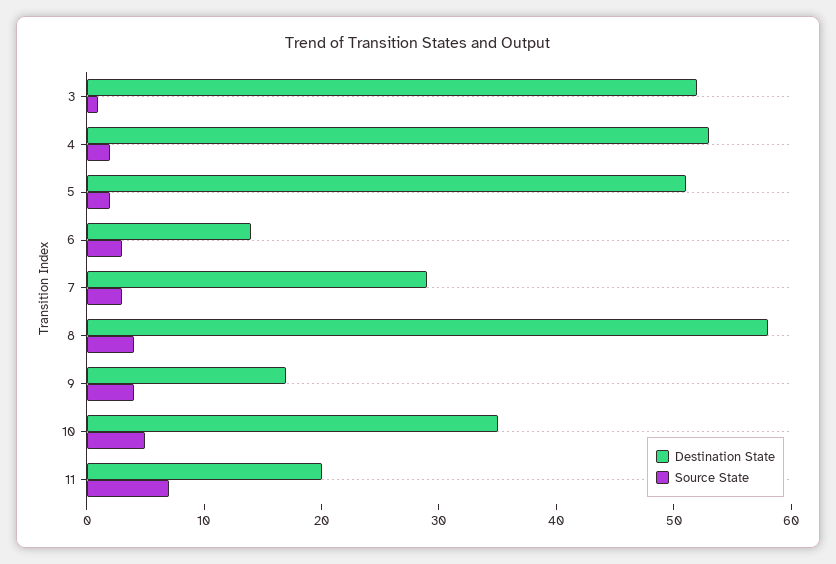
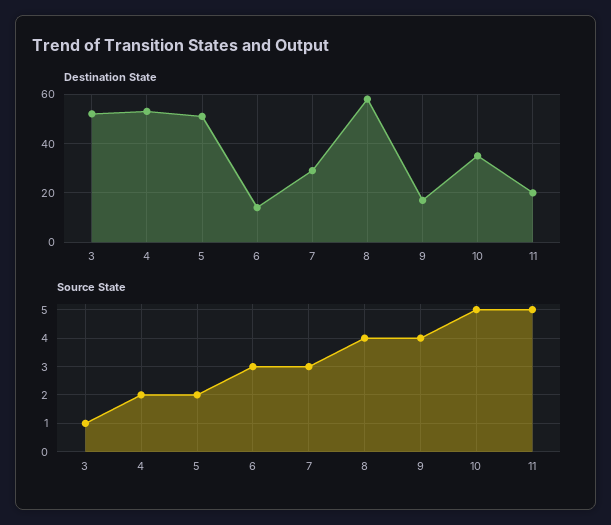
Source State, 11: 7 -> 5

